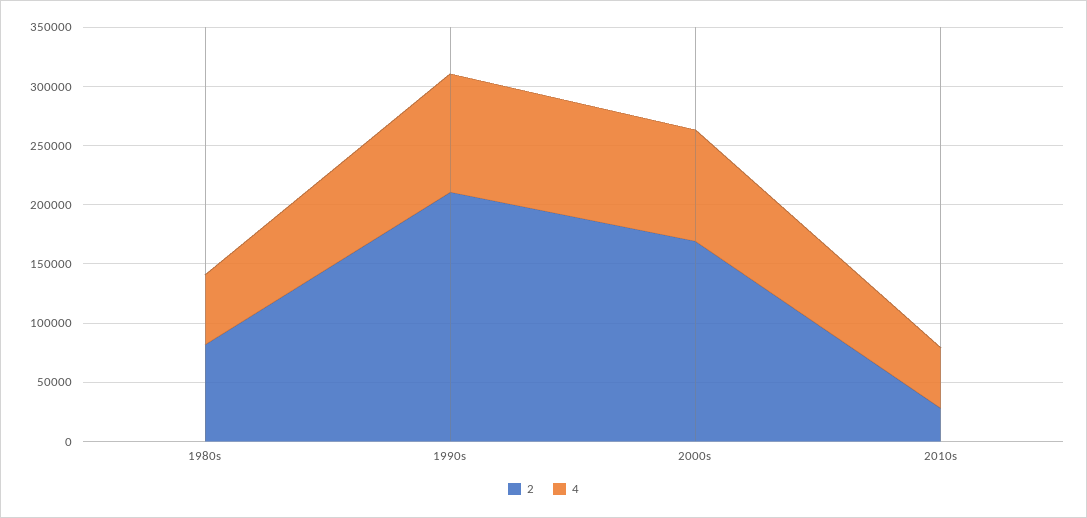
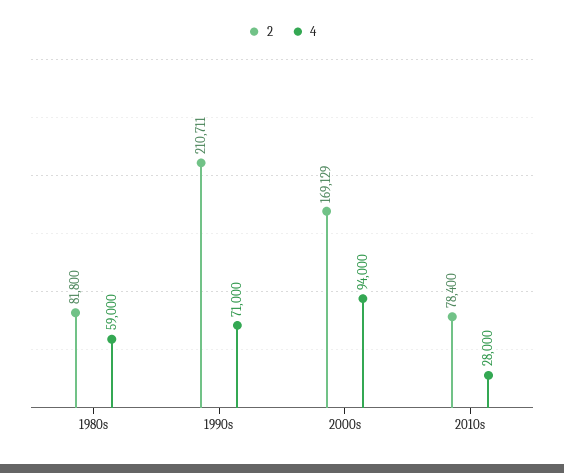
4, 1990s: 100000 -> 71000
2, 2010s: 30000 -> 78400
4, 2010s: 50000 -> 28000

